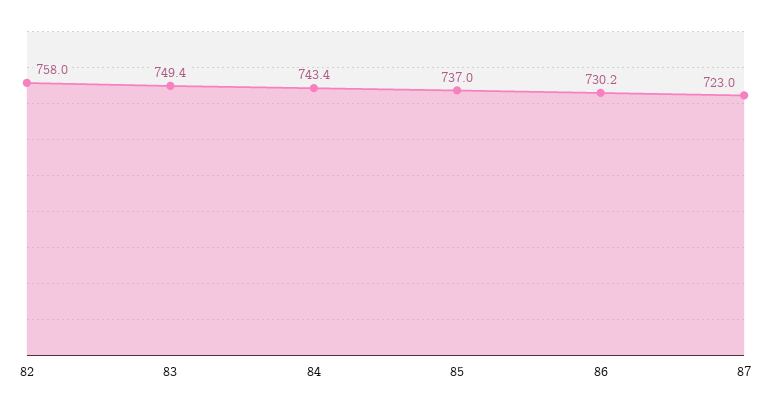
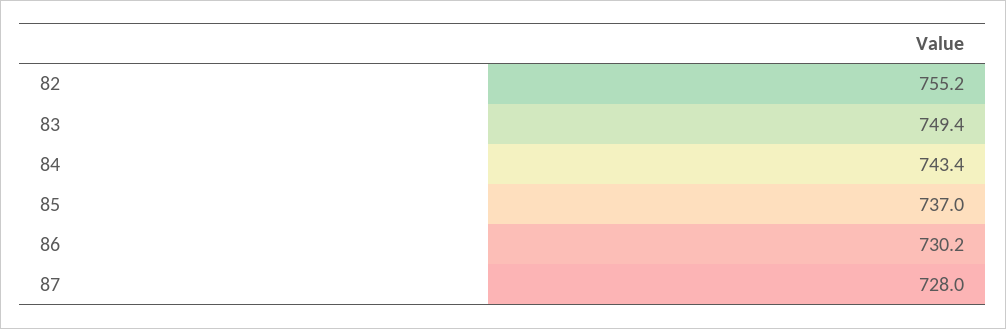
82: 758 -> 755.2
87: 723 -> 728

